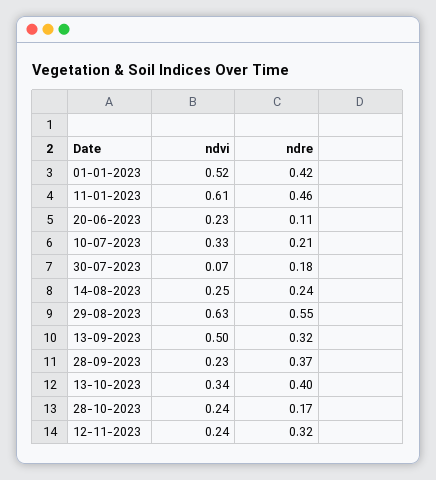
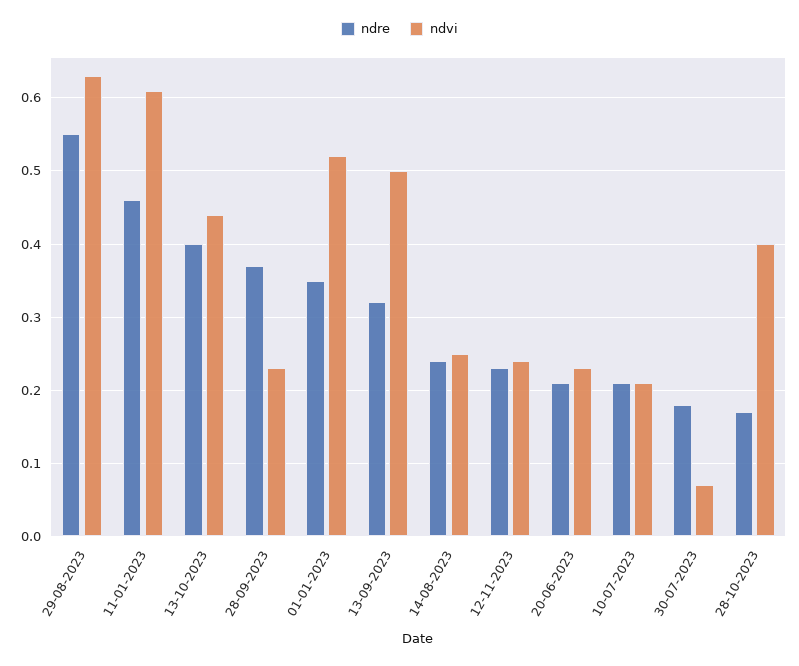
ndre, 01-01-2023: 0.42 -> 0.35
ndre, 20-06-2023: 0.11 -> 0.21
ndvi, 10-07-2023: 0.33 -> 0.21
ndvi, 13-10-2023: 0.34 -> 0.44
ndvi, 28-10-2023: 0.24 -> 0.4
ndre, 12-11-2023: 0.32 -> 0.23

